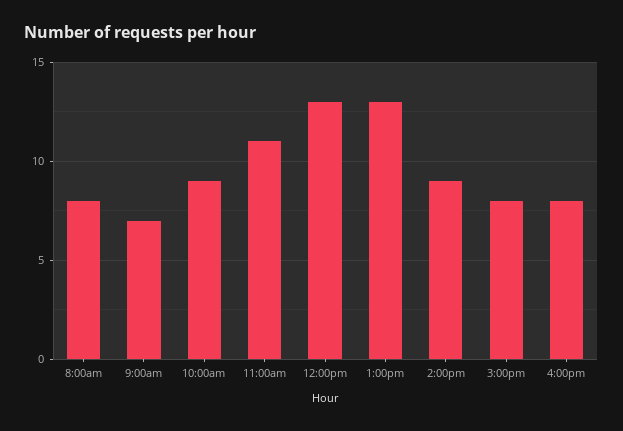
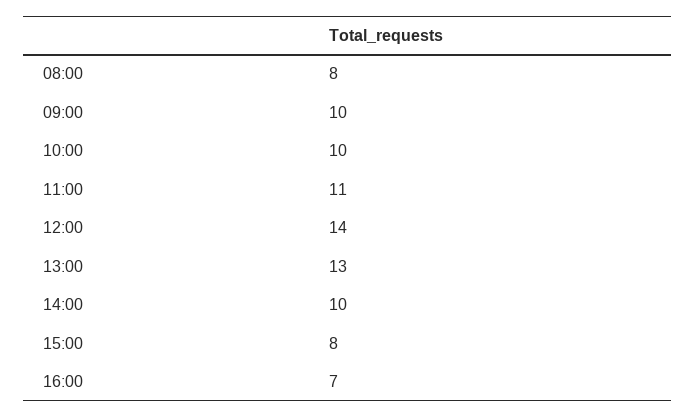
9:00am: 7 -> 10
10:00am: 9 -> 10
12:00pm: 13 -> 14
2:00pm: 9 -> 10
4:00pm: 8 -> 7

